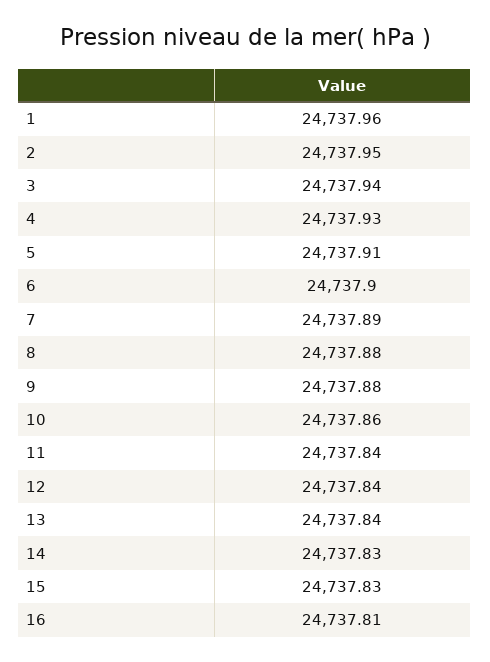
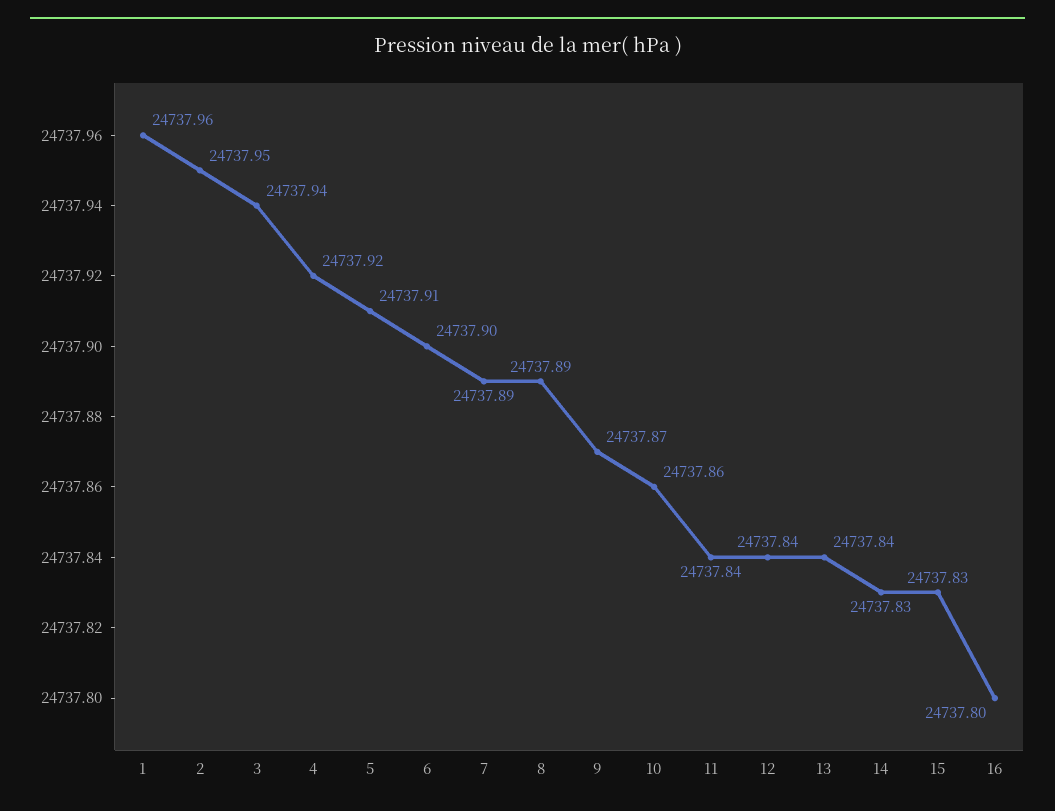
4: 24737.93 -> 24737.92
8: 24737.88 -> 24737.89
9: 24737.88 -> 24737.87
16: 24737.81 -> 24737.8

